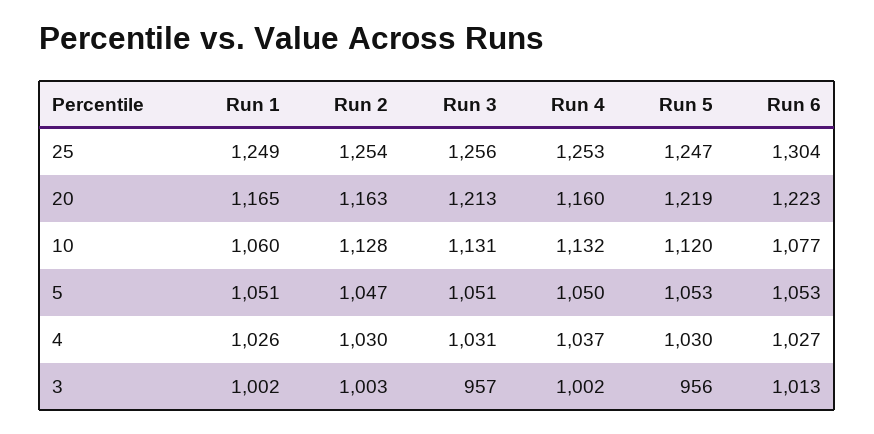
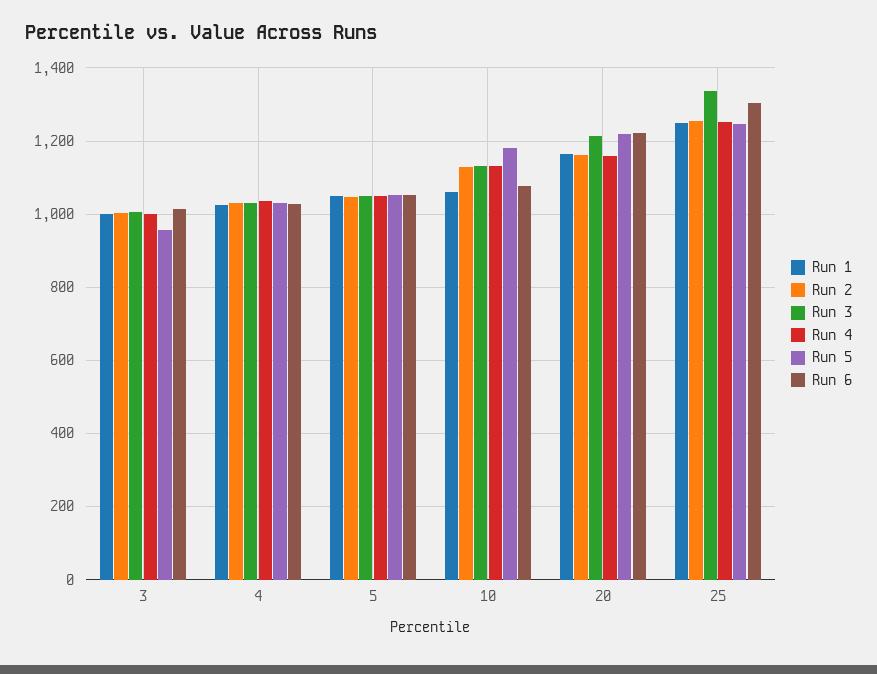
Run 3, 25: 1256 -> 1340
Run 5, 10: 1120 -> 1180
Run 3, 3: 957 -> 1000

